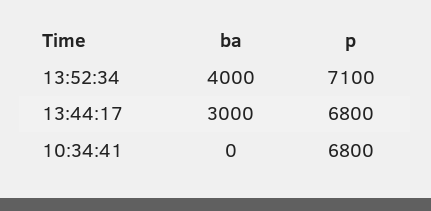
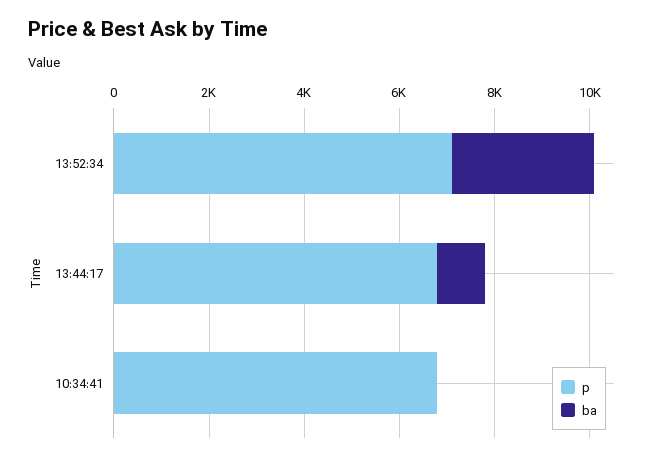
ba, 13:52:34: 4000 -> 3000
ba, 13:44:17: 3000 -> 1000

